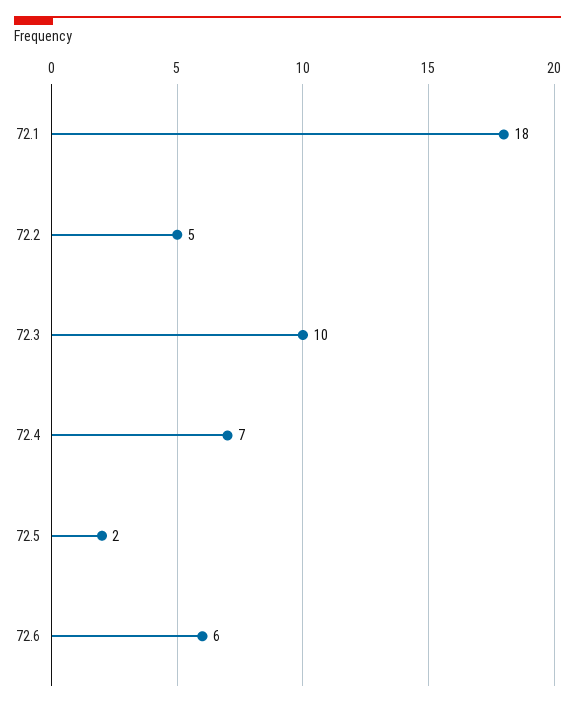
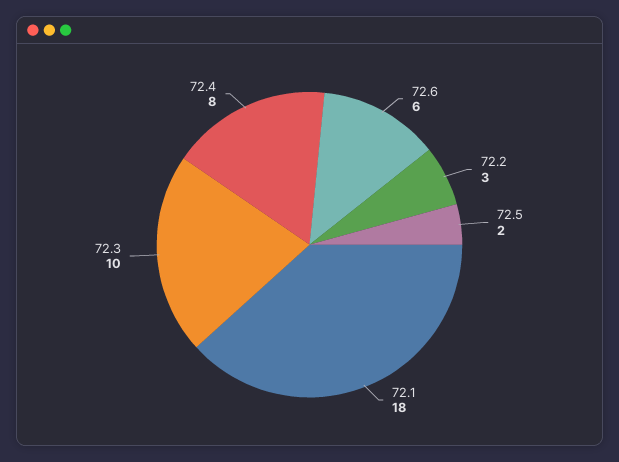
72.2: 5 -> 3
72.4: 7 -> 8

